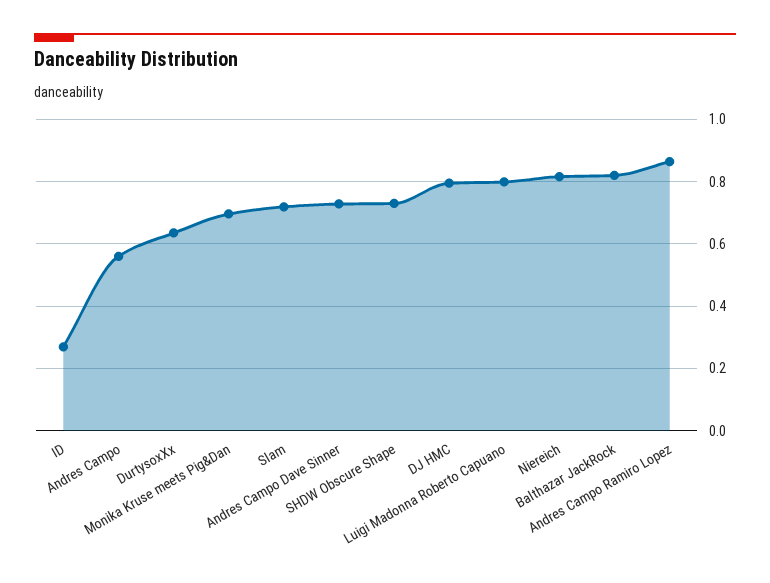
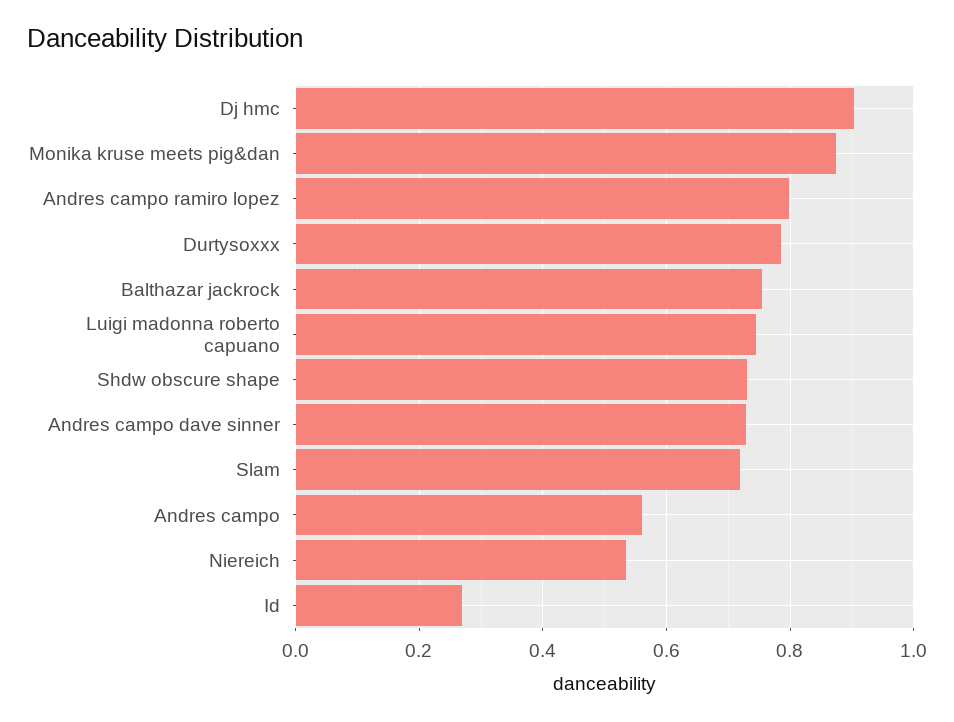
DurtysoxXx: 0.64 -> 0.78
Monika Kruse meets Pig&Dan: 0.7 -> 0.88
DJ HMC: 0.8 -> 0.9
Luigi Madonna Roberto Capuano: 0.8 -> 0.74
Niereich: 0.82 -> 0.54
Balthazar JackRock: 0.82 -> 0.76
Andres Campo Ramiro Lopez: 0.86 -> 0.8

